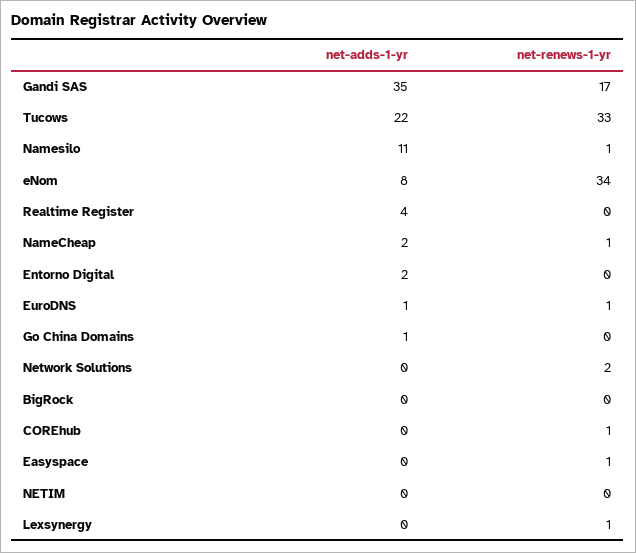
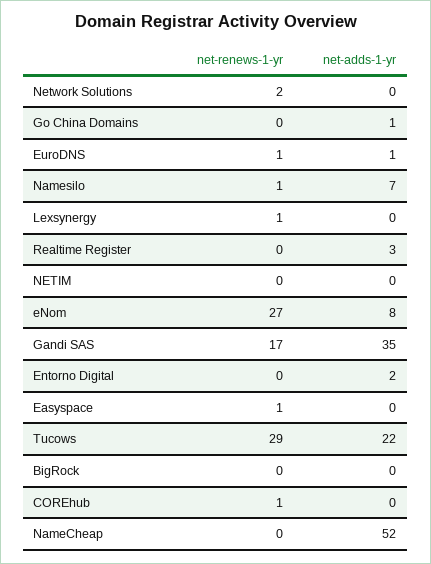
net-renews-1-yr, Tucows: 33 -> 29
net-adds-1-yr, Namesilo: 11 -> 7
net-renews-1-yr, eNom: 34 -> 27
net-adds-1-yr, Realtime Register: 4 -> 3
net-adds-1-yr, NameCheap: 2 -> 52
net-renews-1-yr, NameCheap: 1 -> 0

